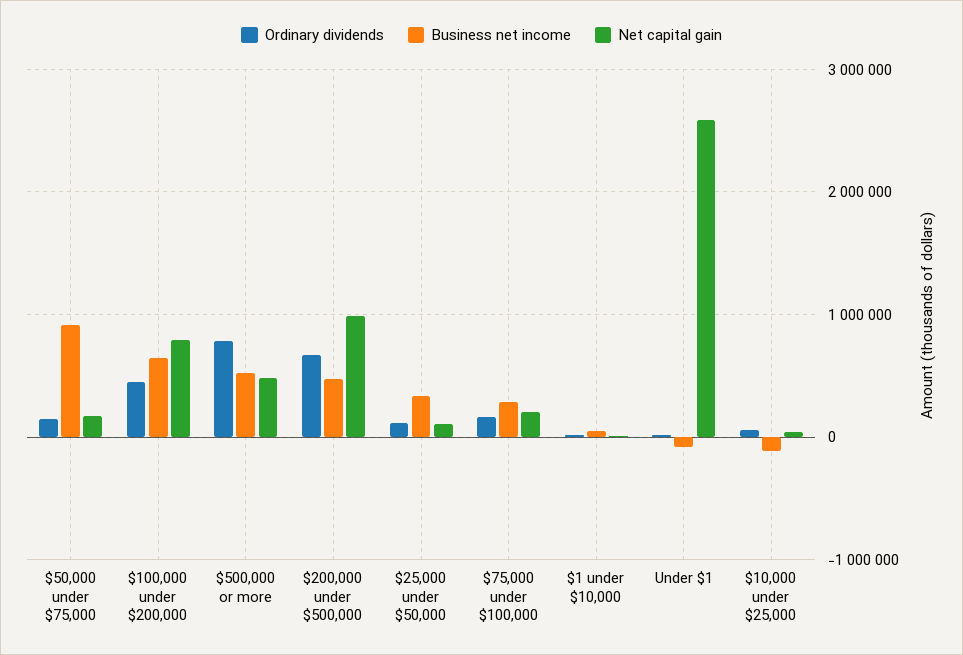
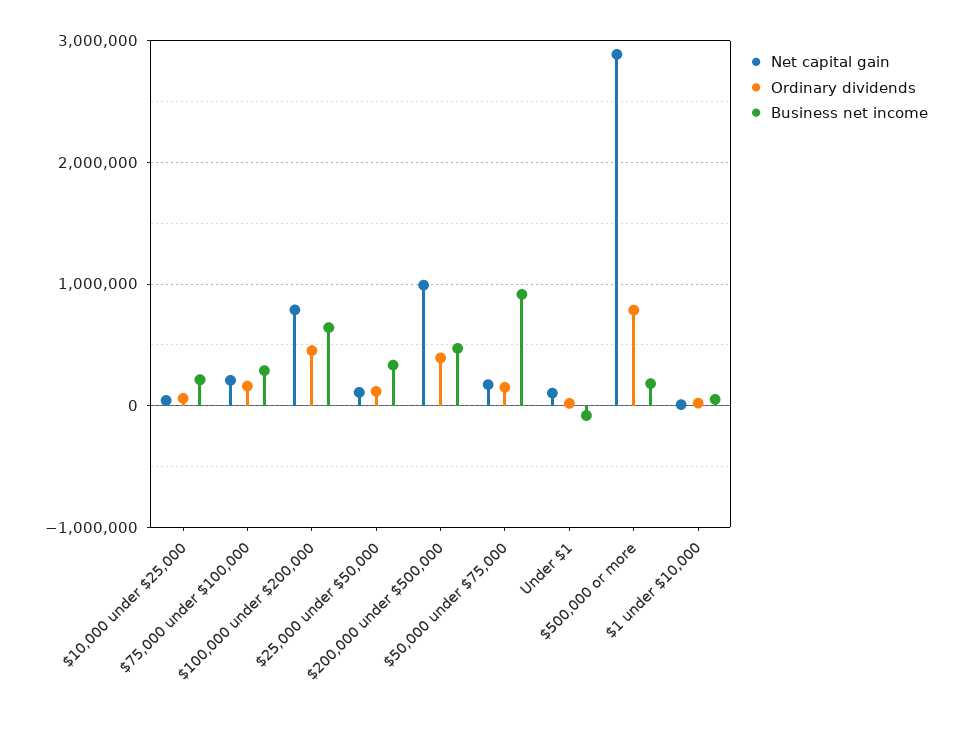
Business net income, $500,000 or more: 500000 -> 200000
Net capital gain, $500,000 or more: 500000 -> 2900000
Ordinary dividends, $200,000 under $500,000: 700000 -> 400000
Net capital gain, Under $1: 2600000 -> 100000
Business net income, $10,000 under $25,000: -100000 -> 200000

